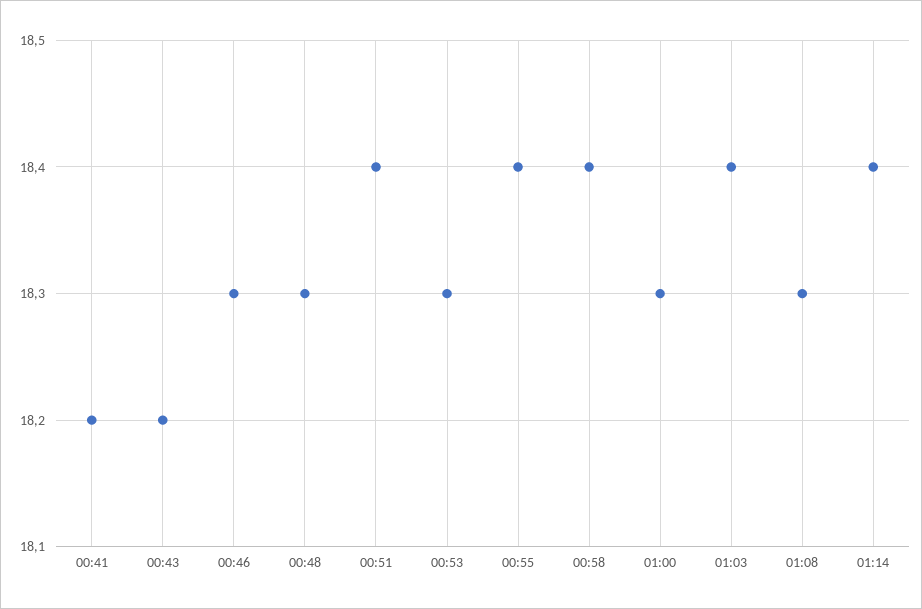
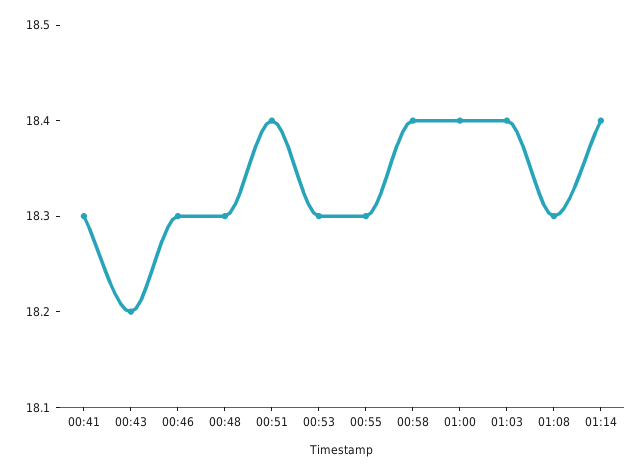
00:41: 18.2 -> 18.3
00:55: 18.4 -> 18.3
01:00: 18.3 -> 18.4

